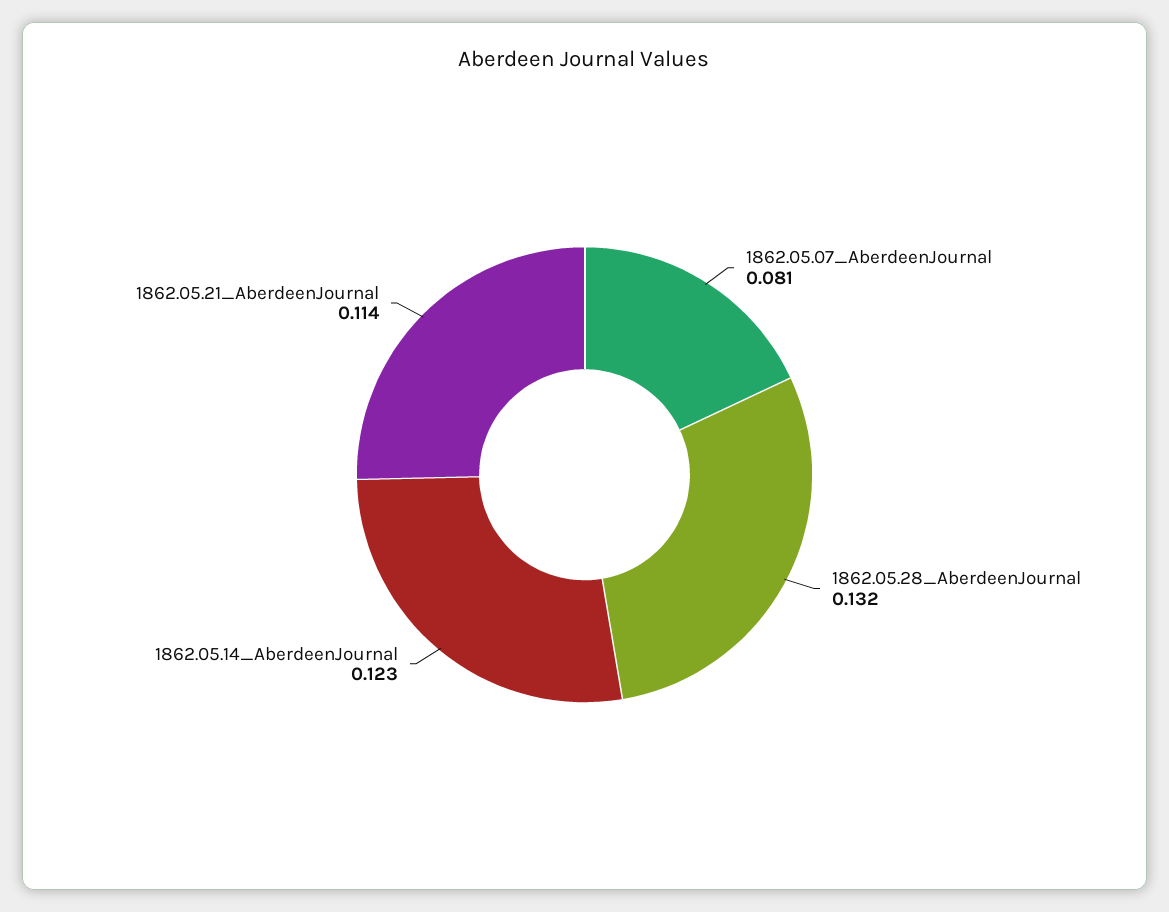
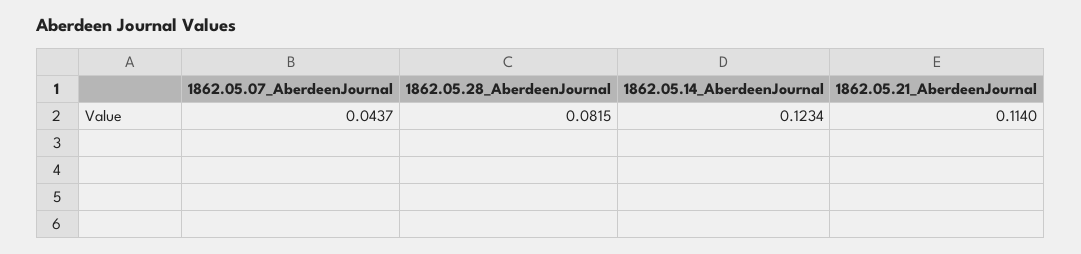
1862.05.07_AberdeenJournal: 0.081 -> 0.0437
1862.05.28_AberdeenJournal: 0.132 -> 0.0815

